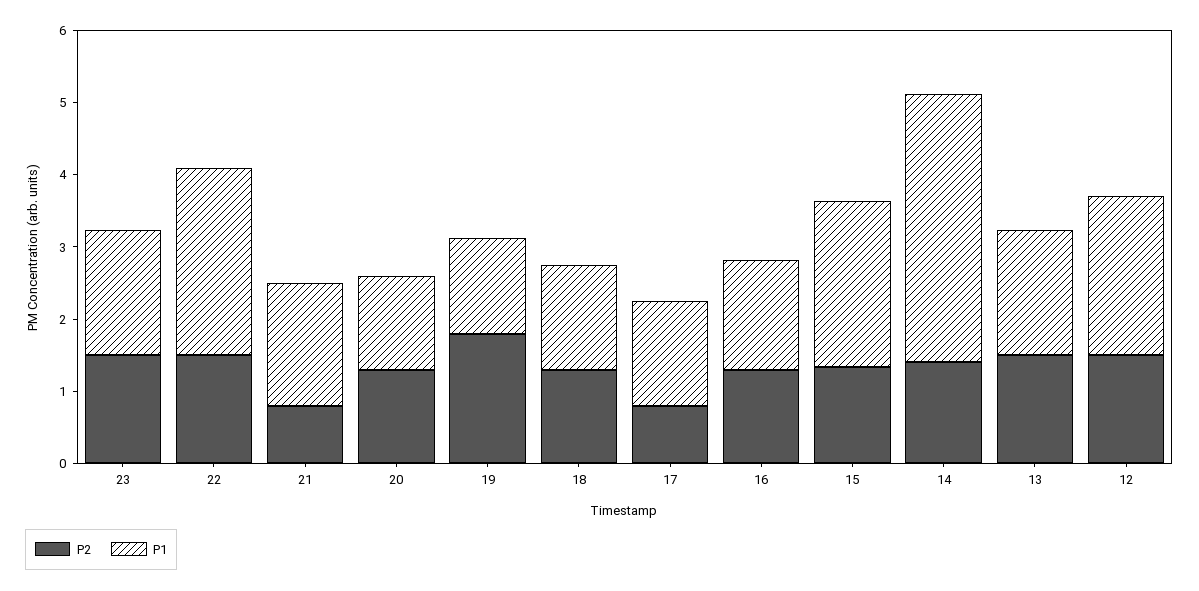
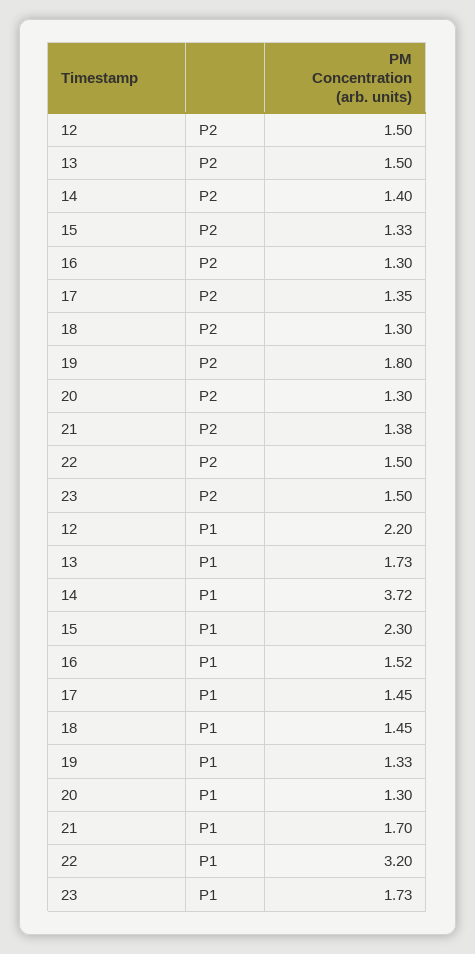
P1, 22: 2.6 -> 3.2
P2, 21: 0.8 -> 1.38
P2, 17: 0.8 -> 1.35

